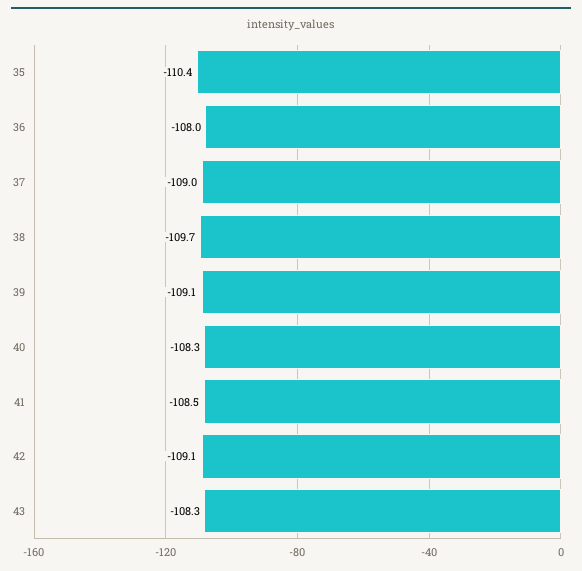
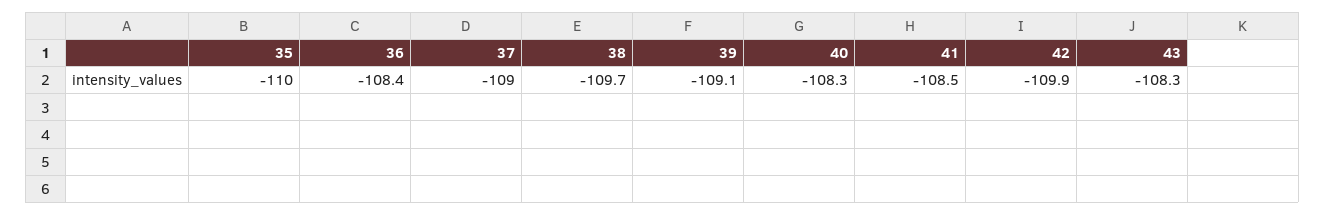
35: -110.4 -> -110
36: -108 -> -108.4
42: -109.1 -> -109.9

